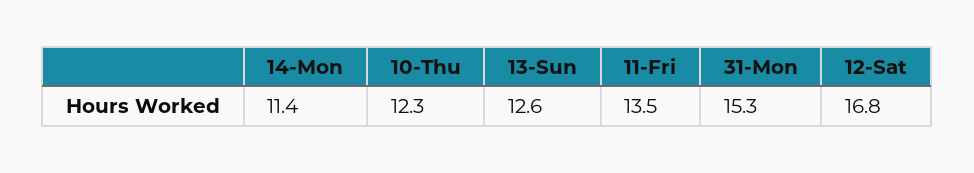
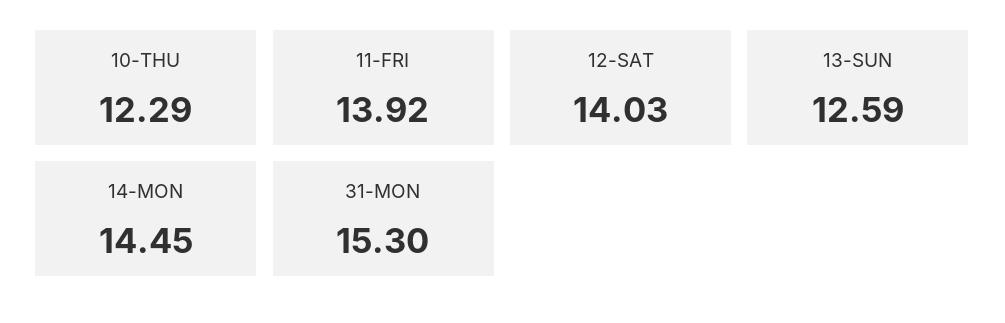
14-Mon: 11.4 -> 14.45
11-Fri: 13.5 -> 13.92
12-Sat: 16.8 -> 14.03

